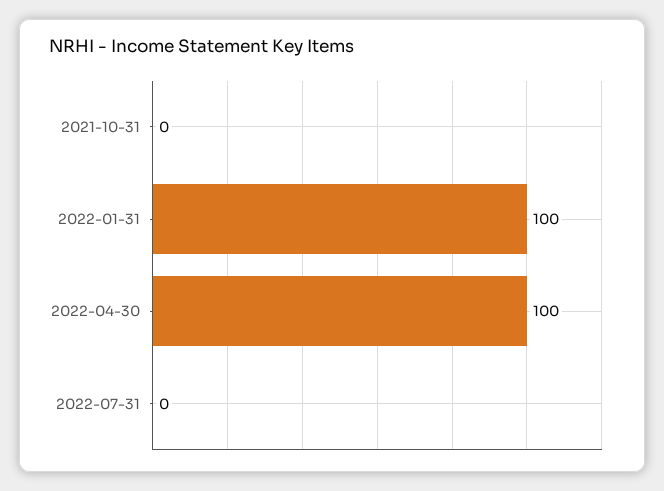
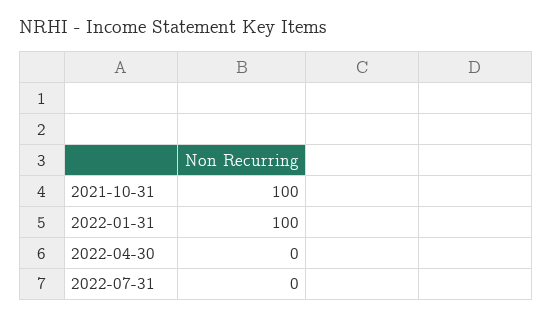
2021-10-31: 0 -> 100
2022-04-30: 100 -> 0

